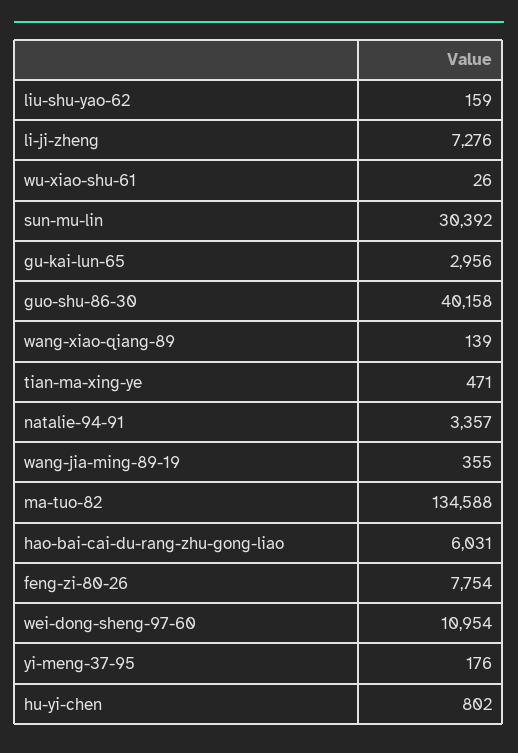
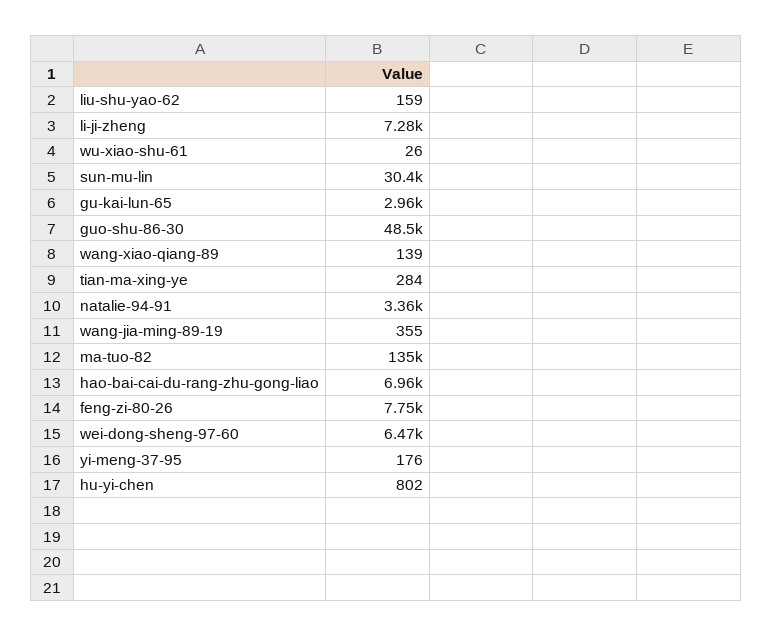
guo-shu-86-30: 40158 -> 48500
tian-ma-xing-ye: 471 -> 284
hao-bai-cai-du-rang-zhu-gong-liao: 6031 -> 6960
wei-dong-sheng-97-60: 10954 -> 6470

